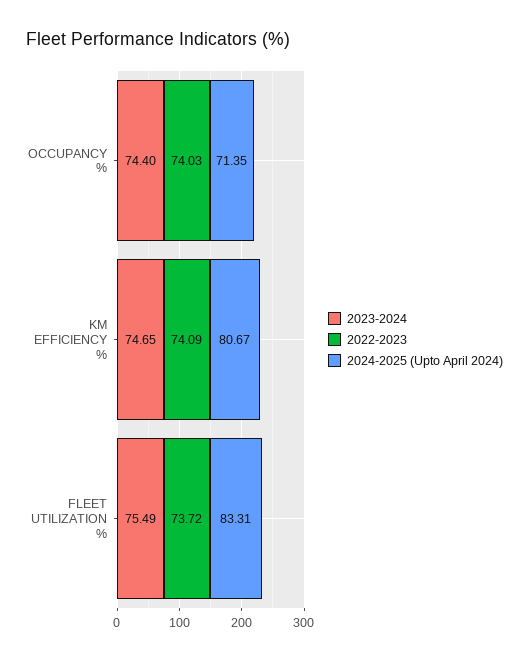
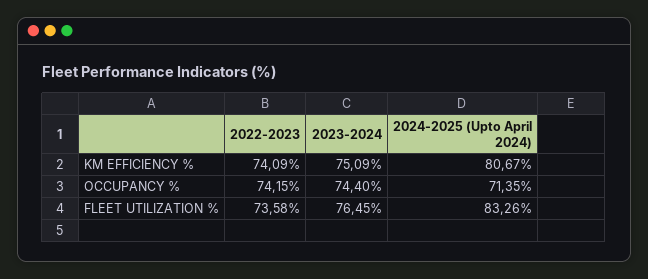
2022-2023, OCCUPANCY %: 74.03 -> 74.15
2023-2024, KM EFFICIENCY %: 74.65 -> 75.09
2023-2024, FLEET UTILIZATION %: 75.49 -> 76.45
2022-2023, FLEET UTILIZATION %: 73.72 -> 73.58
2024-2025 (Upto April 2024), FLEET UTILIZATION %: 83.31 -> 83.26

